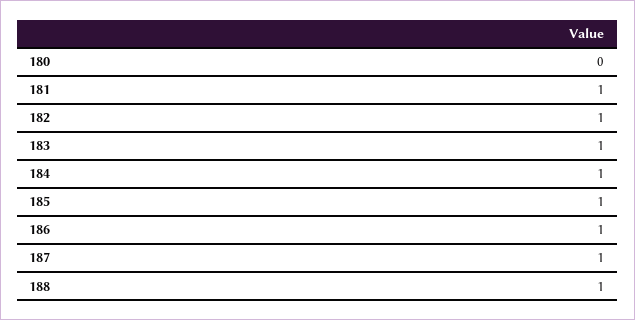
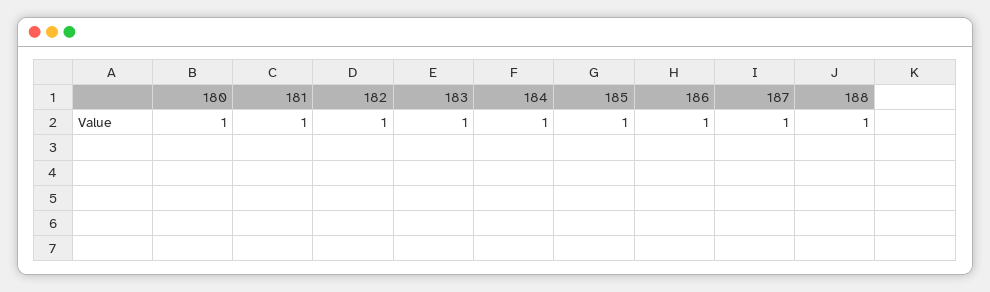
180: 0 -> 1

